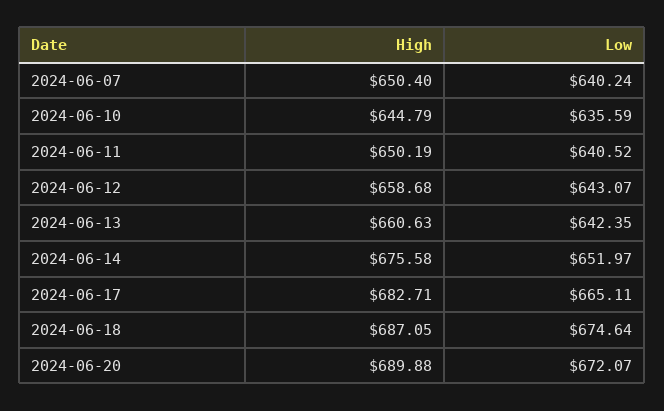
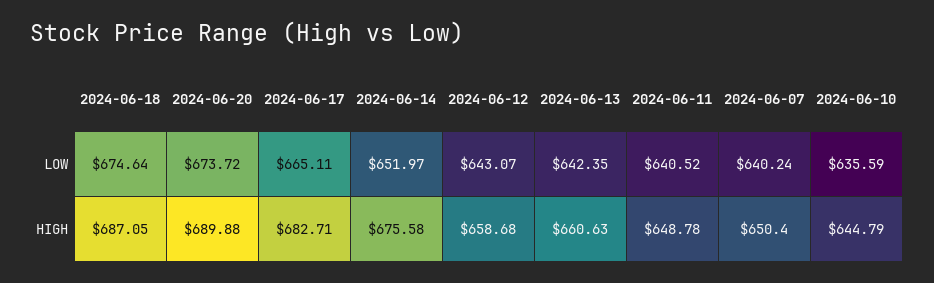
High, 2024-06-11: 650.19 -> 648.78
Low, 2024-06-20: 672.07 -> 673.72

